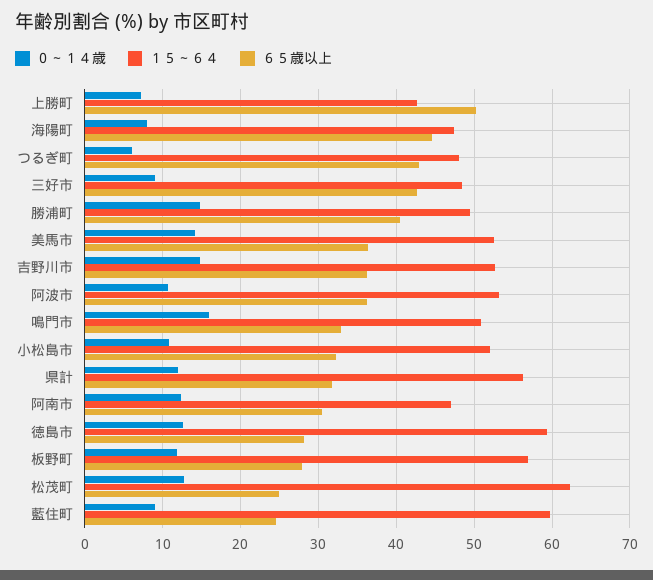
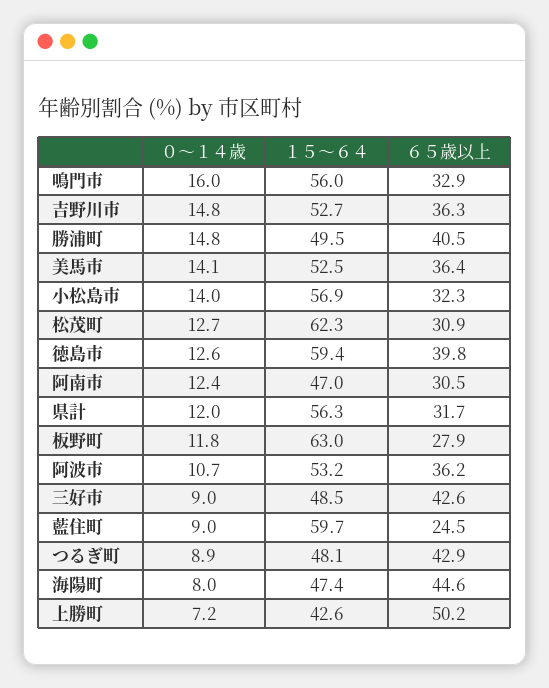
０～１４歳, つるぎ町: 6 -> 8.9
１５～６４, 鳴門市: 51 -> 56
０～１４歳, 小松島市: 11 -> 14
１５～６４, 小松島市: 52 -> 56.9
６５歳以上, 徳島市: 28 -> 39.8
１５～６４, 板野町: 57 -> 63
６５歳以上, 松茂町: 25 -> 30.9

